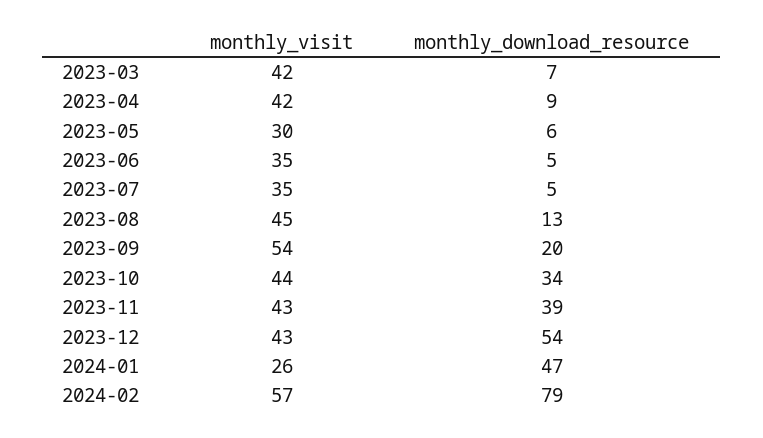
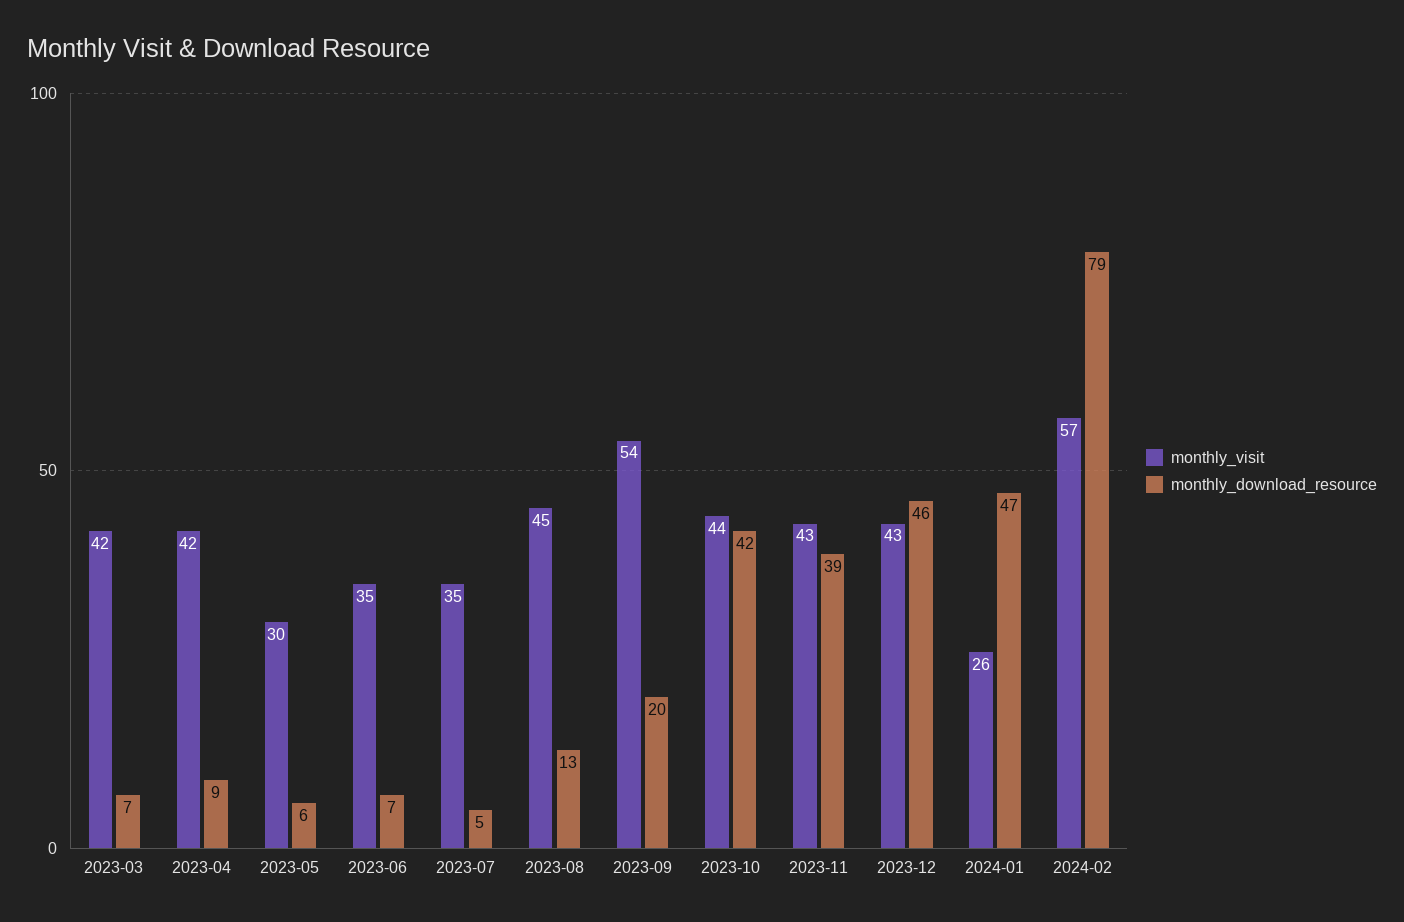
monthly_download_resource, 2023-06: 5 -> 7
monthly_download_resource, 2023-10: 34 -> 42
monthly_download_resource, 2023-12: 54 -> 46

